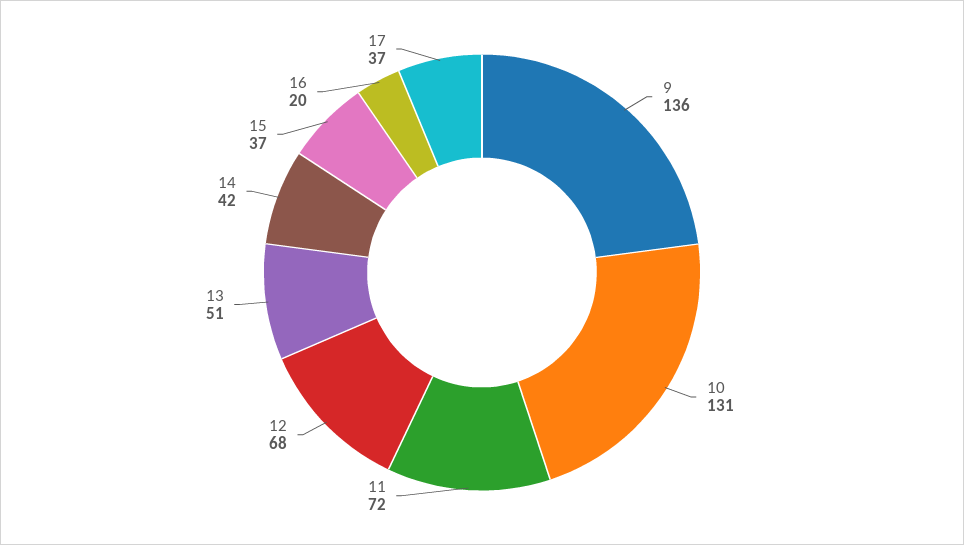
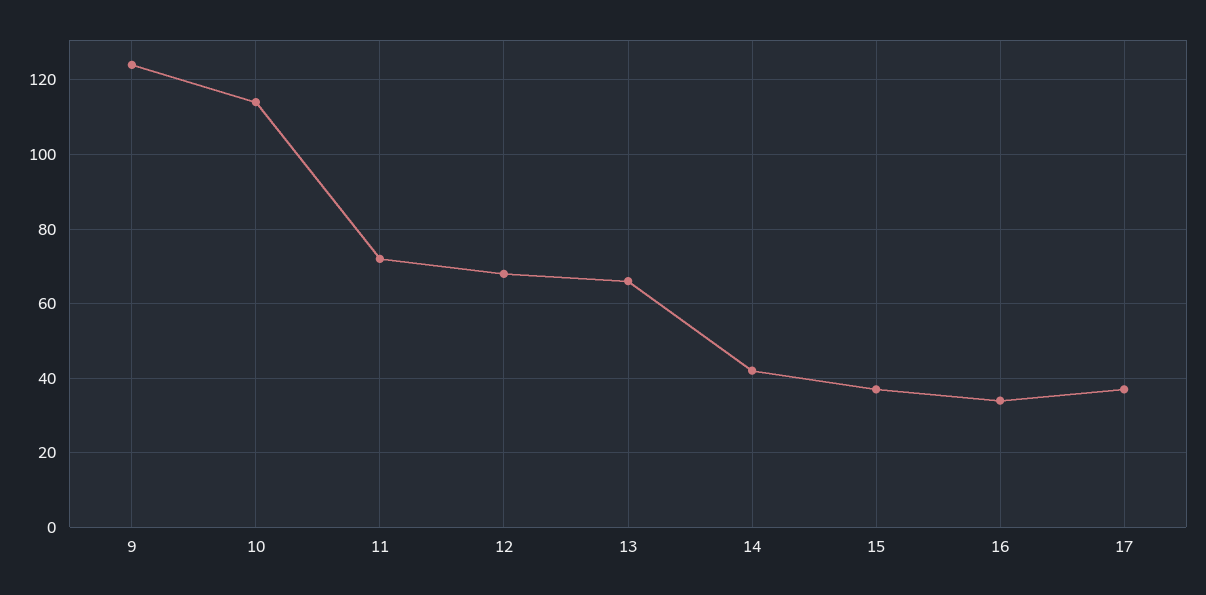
9: 136 -> 125
10: 131 -> 115
13: 51 -> 65
16: 20 -> 35

